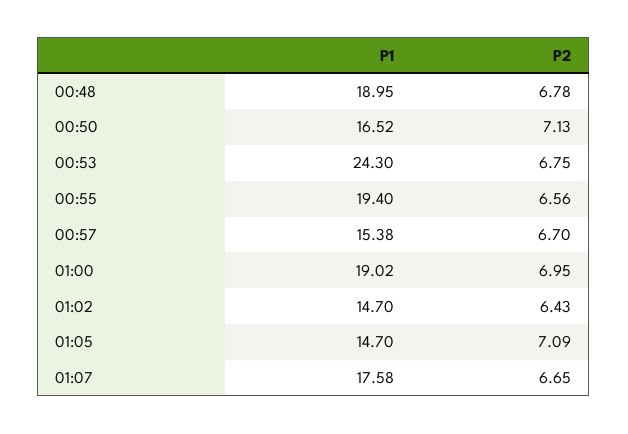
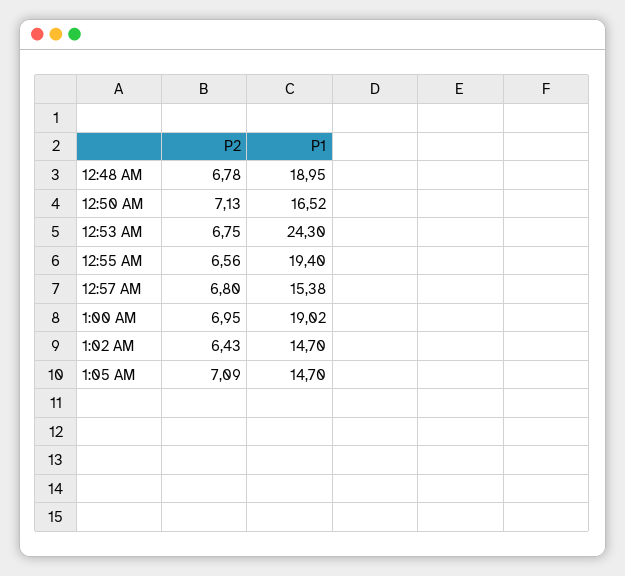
P2, 00:57: 6.7 -> 6.8
P1, 01:07: 17.58 -> none
P2, 01:07: 6.65 -> none

